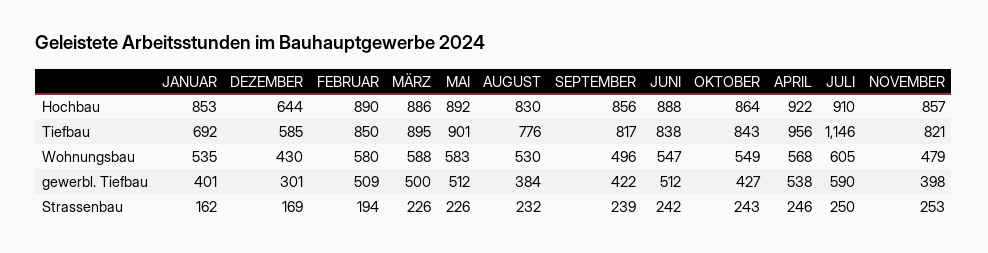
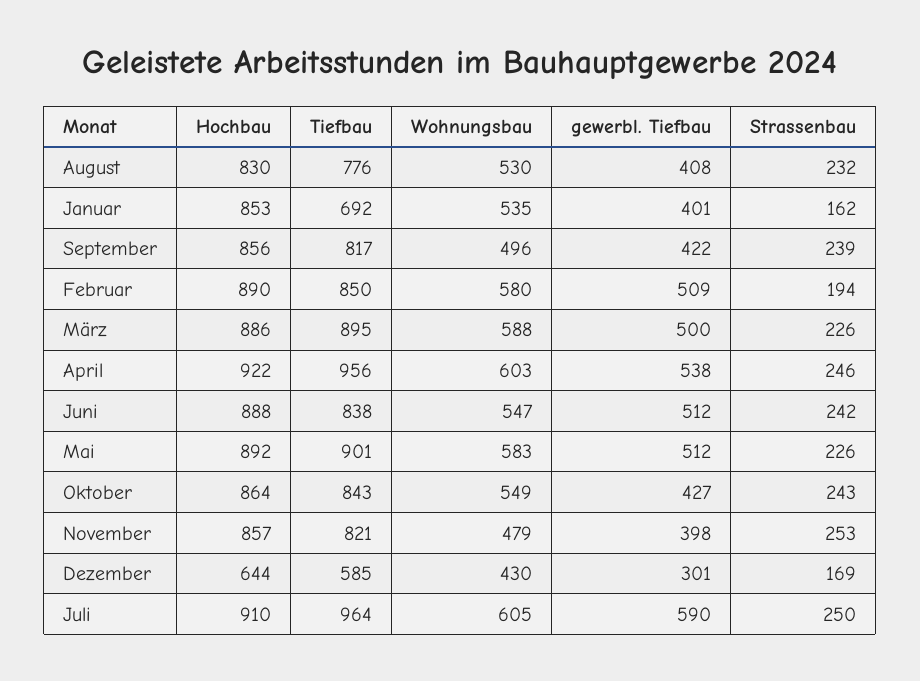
JULI, Tiefbau: 1146 -> 964
APRIL, Wohnungsbau: 568 -> 603
AUGUST, gewerbl. Tiefbau: 384 -> 408

